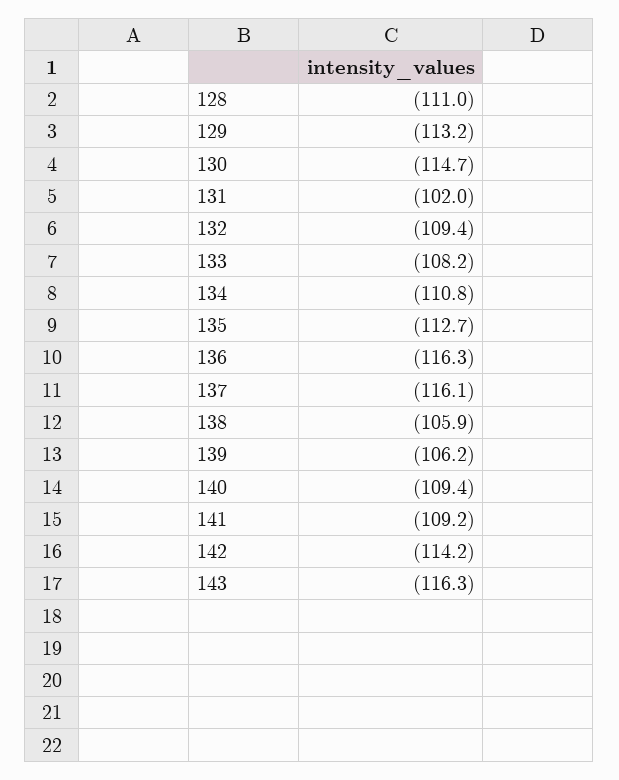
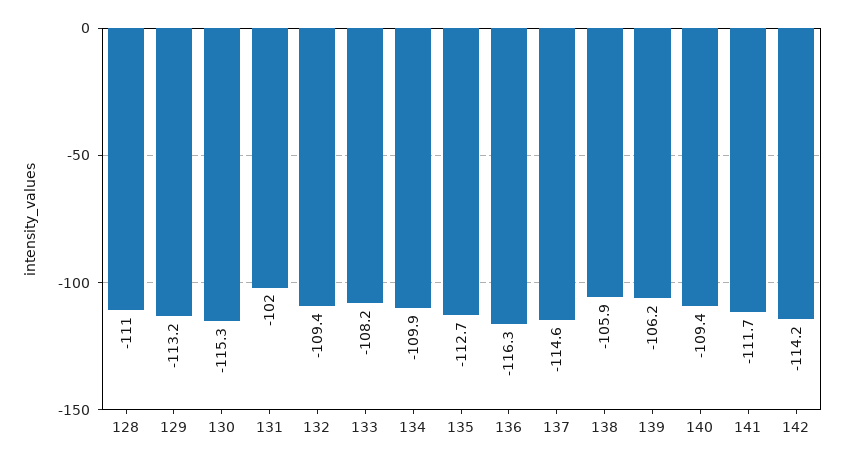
130: -114.7 -> -115.3
134: -110.8 -> -109.9
137: -116.1 -> -114.6
141: -109.2 -> -111.7
143: -116.3 -> none

